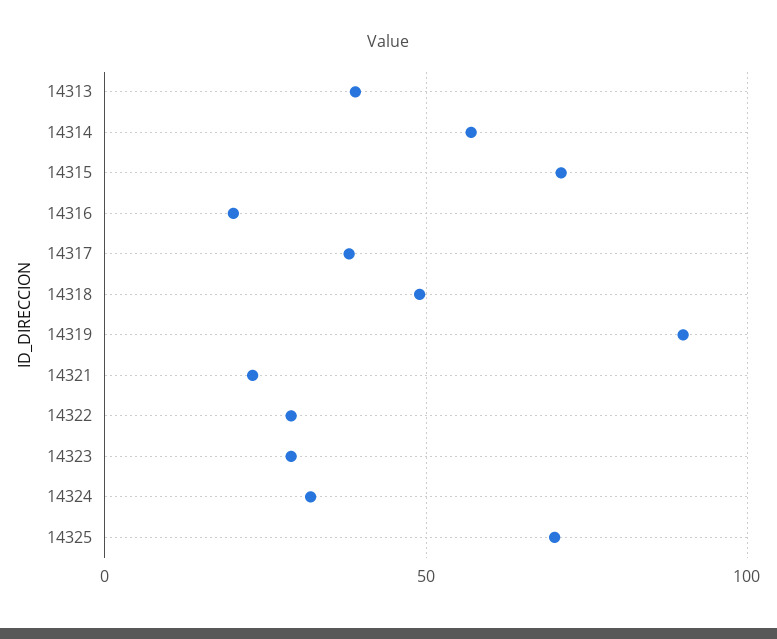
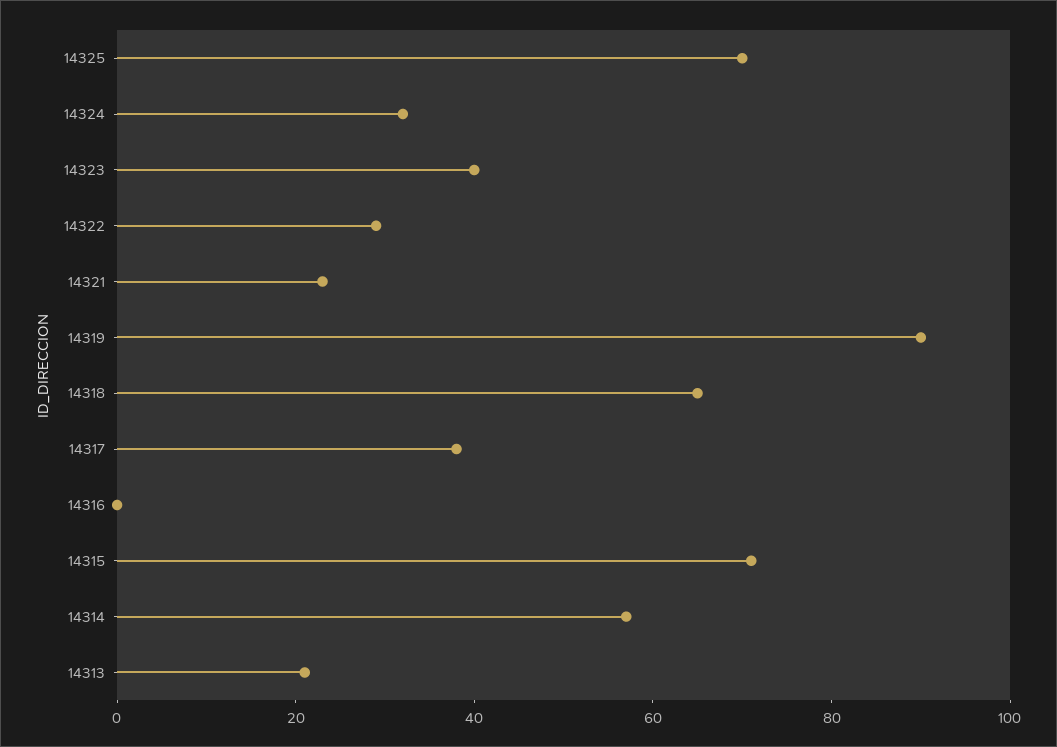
14313: 40 -> 20
14316: 20 -> 0
14318: 50 -> 65
14323: 30 -> 40

